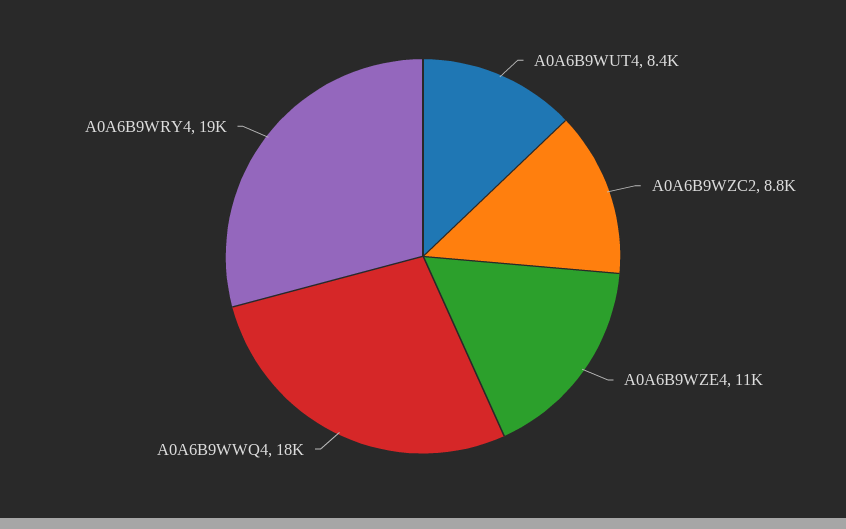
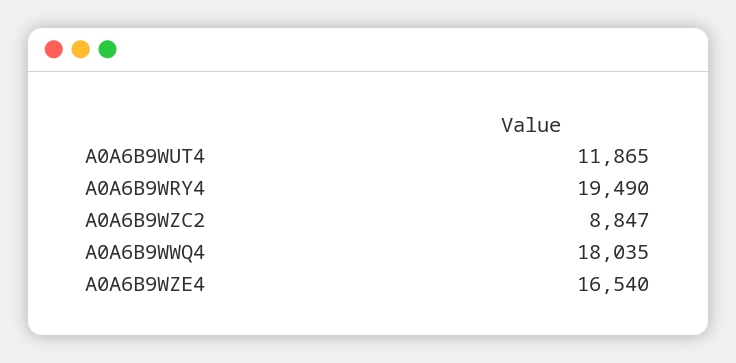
A0A6B9WUT4: 8400 -> 11865
A0A6B9WZE4: 11000 -> 16540

